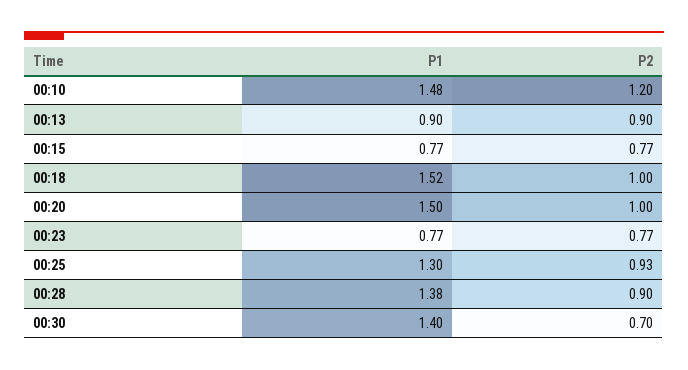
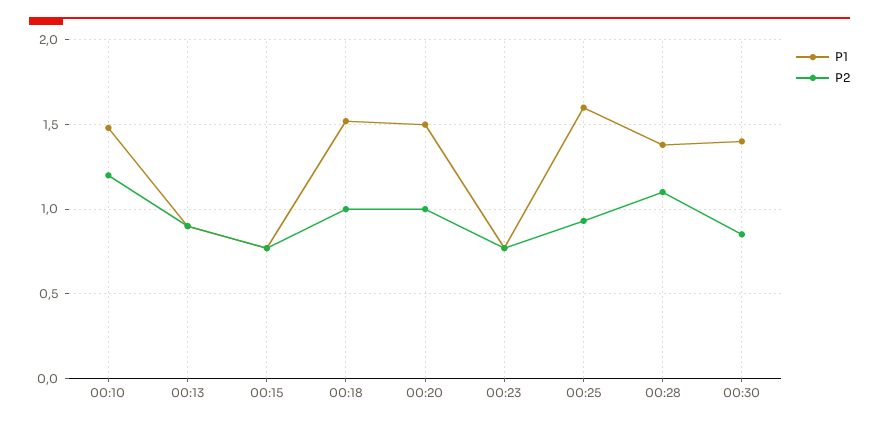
P1, 00:25: 1.3 -> 1.6
P2, 00:28: 0.9 -> 1.1
P2, 00:30: 0.7 -> 0.85

